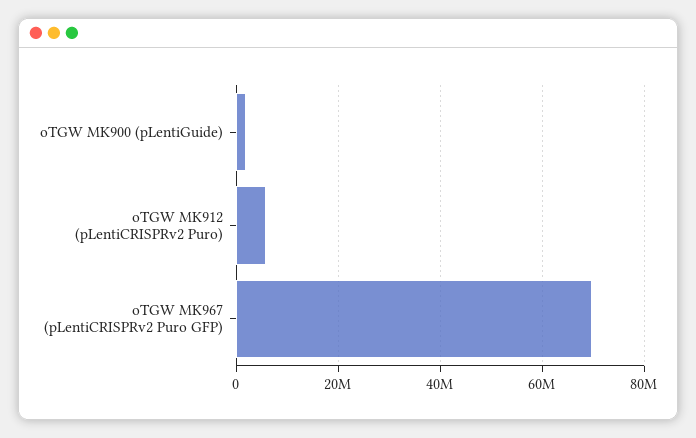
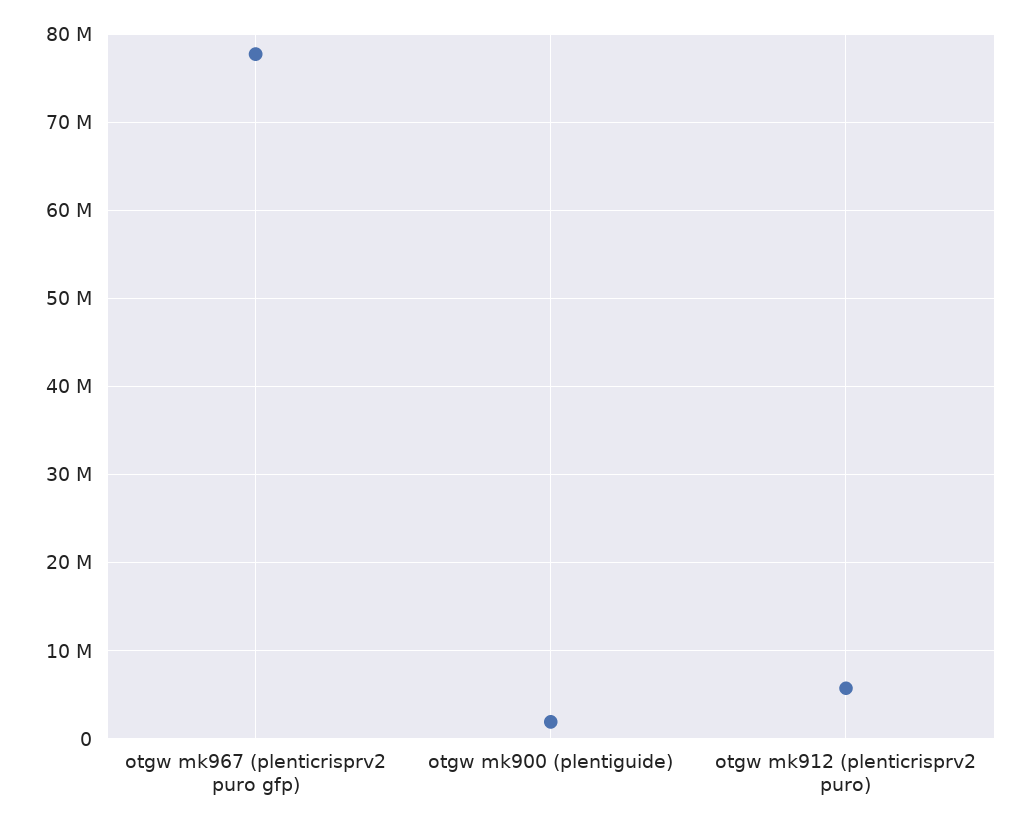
oTGW MK967 (pLentiCRISPRv2 Puro GFP): 70000000 -> 78000000

